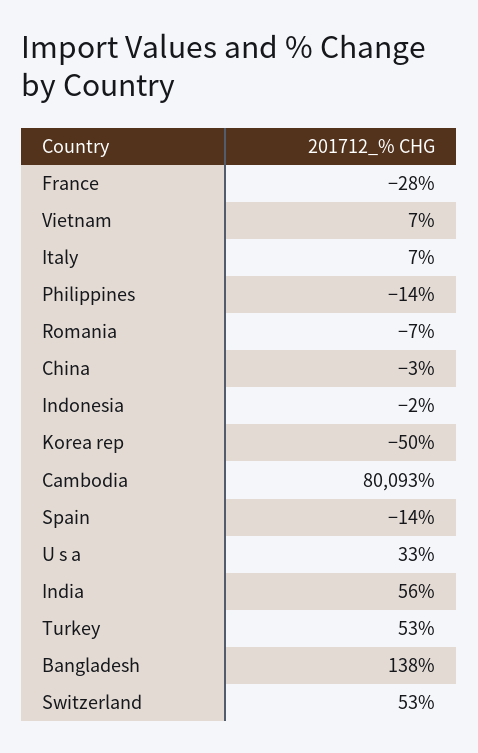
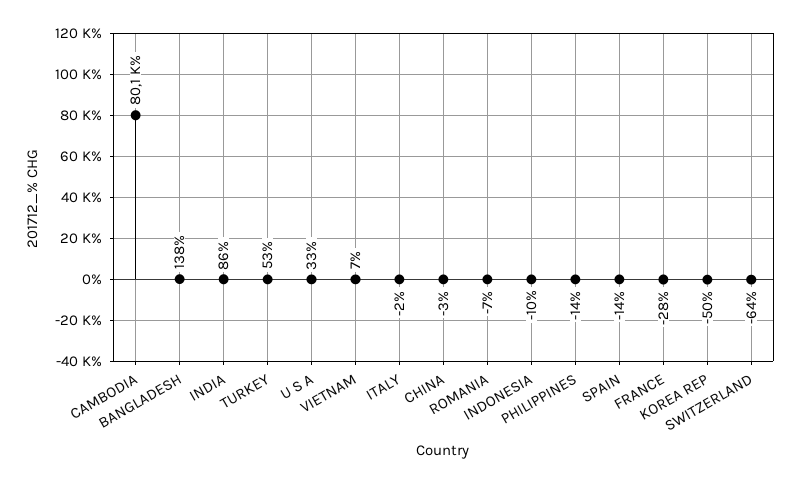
Italy: 7 -> -2
Indonesia: -2 -> -10
India: 56 -> 86
Switzerland: 53 -> -64

